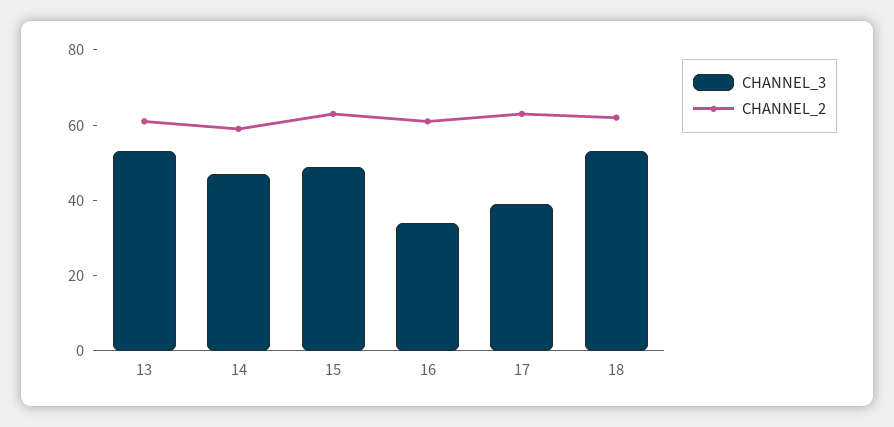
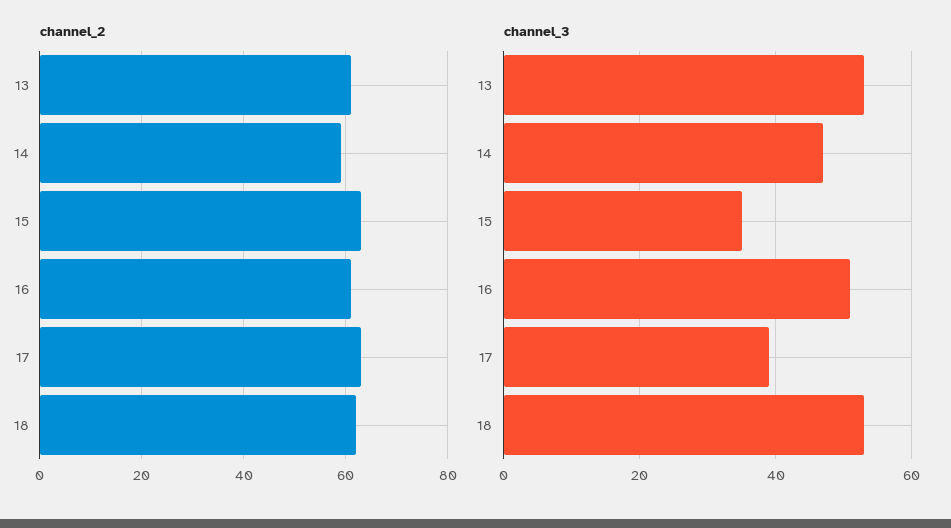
CHANNEL_3, 15: 50 -> 35
CHANNEL_3, 16: 35 -> 50

